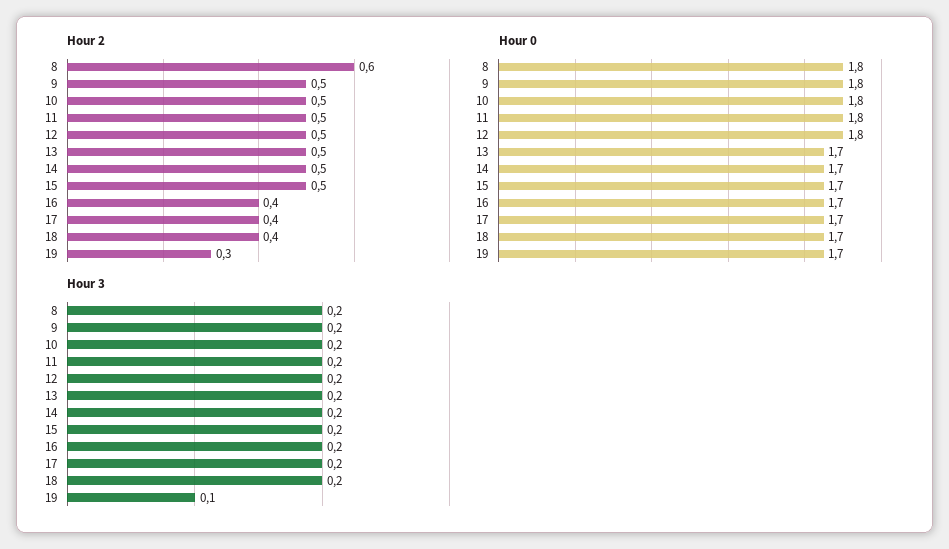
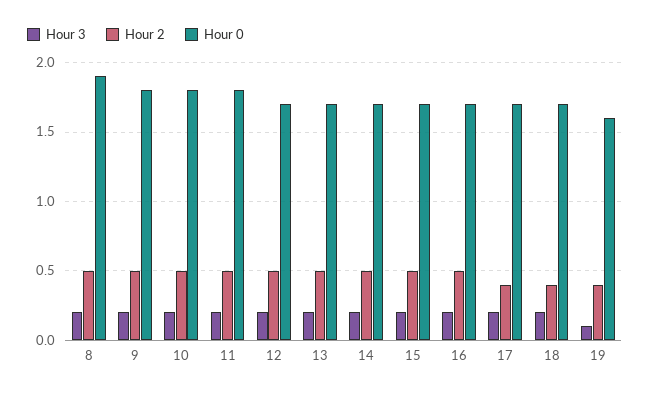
Hour 2, 8: 0.6 -> 0.5
Hour 2, 16: 0.4 -> 0.5
Hour 2, 19: 0.3 -> 0.4
Hour 0, 8: 1.8 -> 1.9
Hour 0, 12: 1.8 -> 1.7
Hour 0, 19: 1.7 -> 1.6

